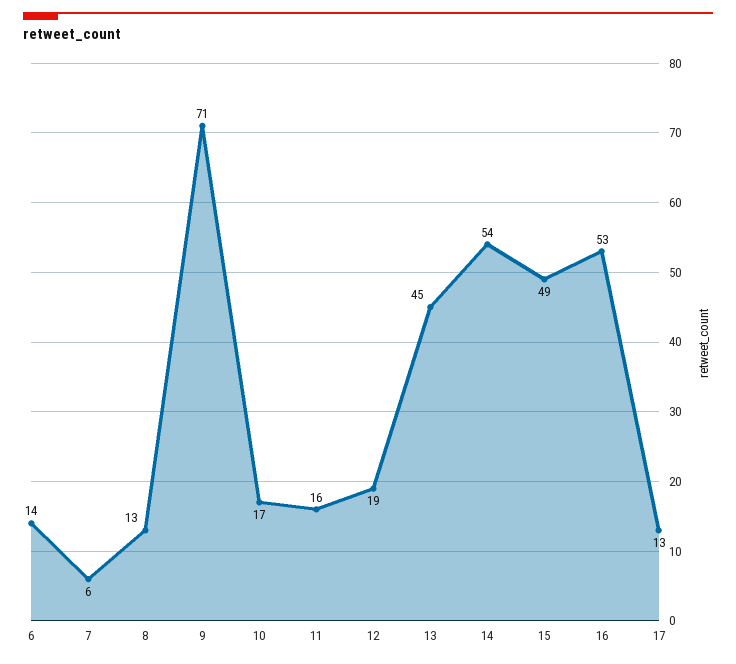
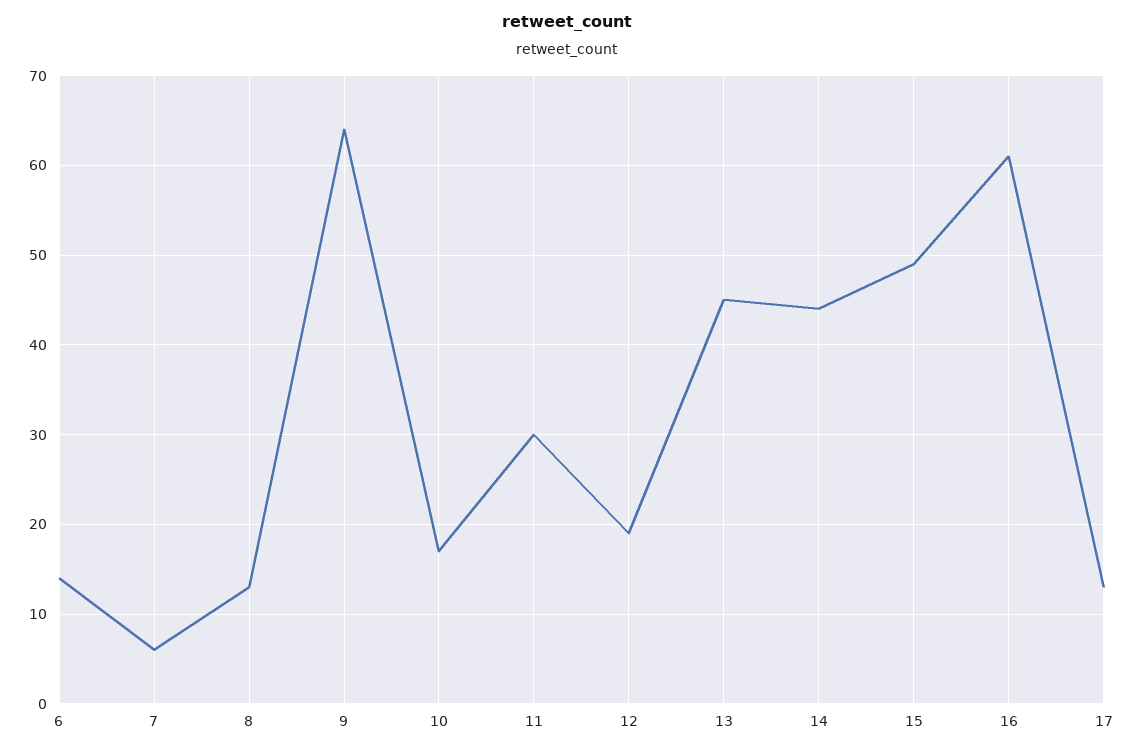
9: 71 -> 64
11: 16 -> 30
14: 54 -> 44
16: 53 -> 61

